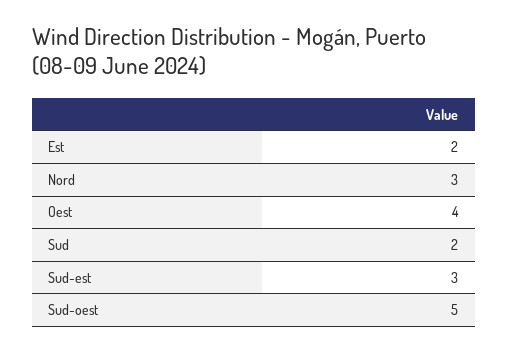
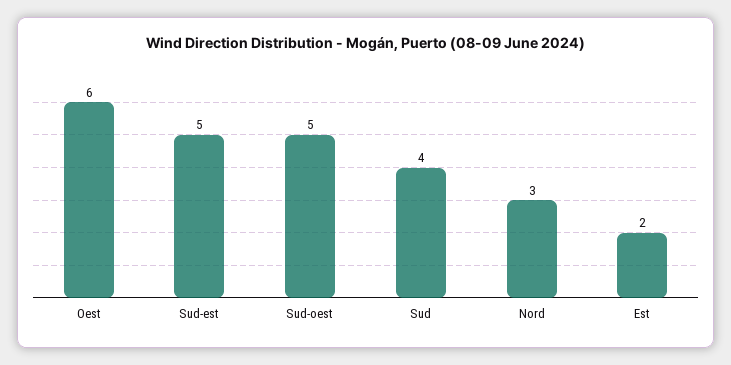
Oest: 4 -> 6
Sud: 2 -> 4
Sud-est: 3 -> 5

